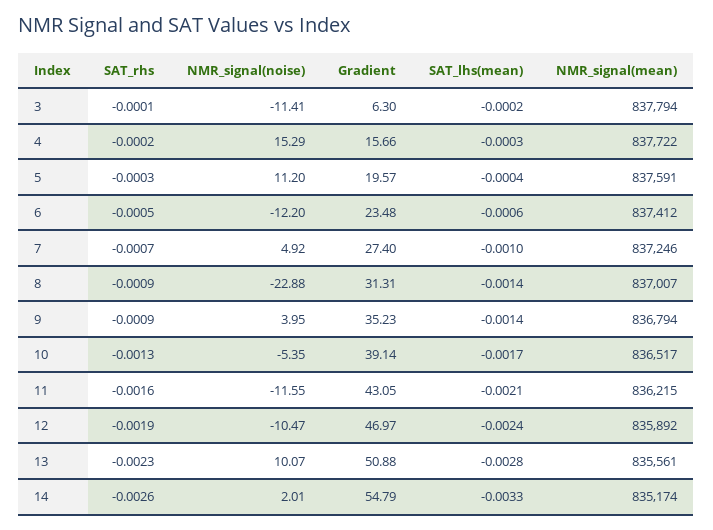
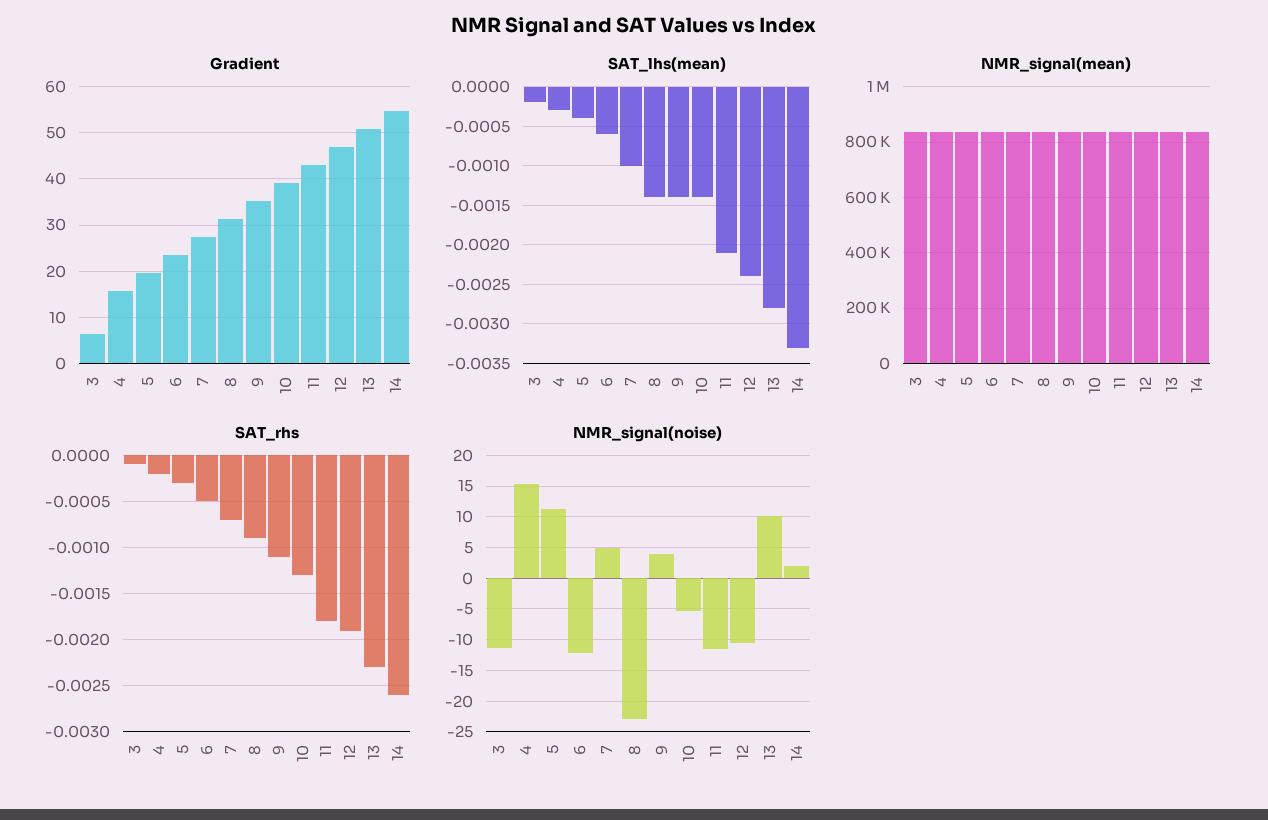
SAT_rhs, 9: -0.0009 -> -0.0011
SAT_lhs(mean), 10: -0.0017 -> -0.0014
SAT_rhs, 11: -0.0016 -> -0.0018

